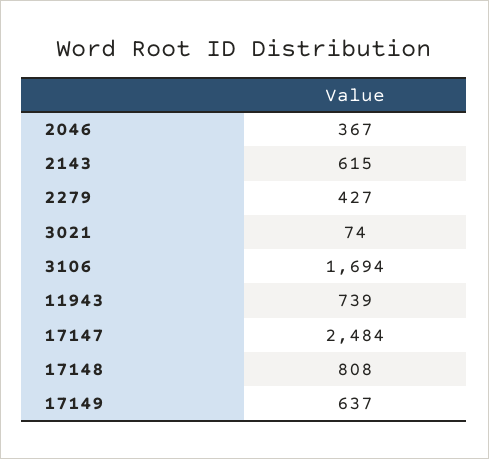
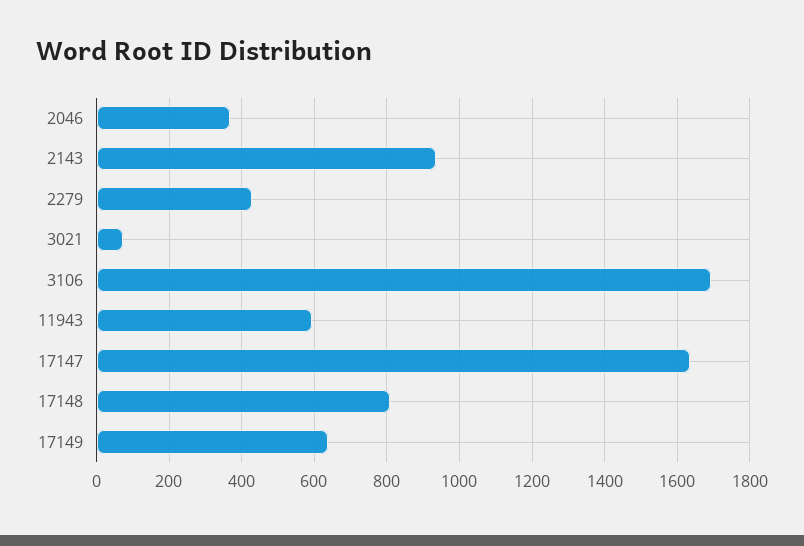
2143: 615 -> 940
11943: 739 -> 600
17147: 2484 -> 1640

